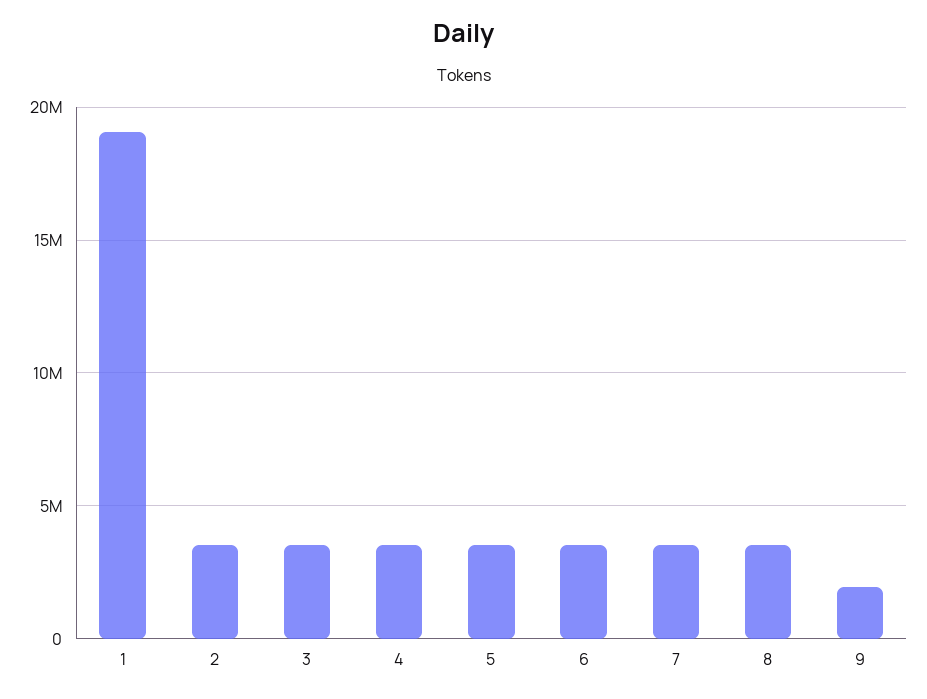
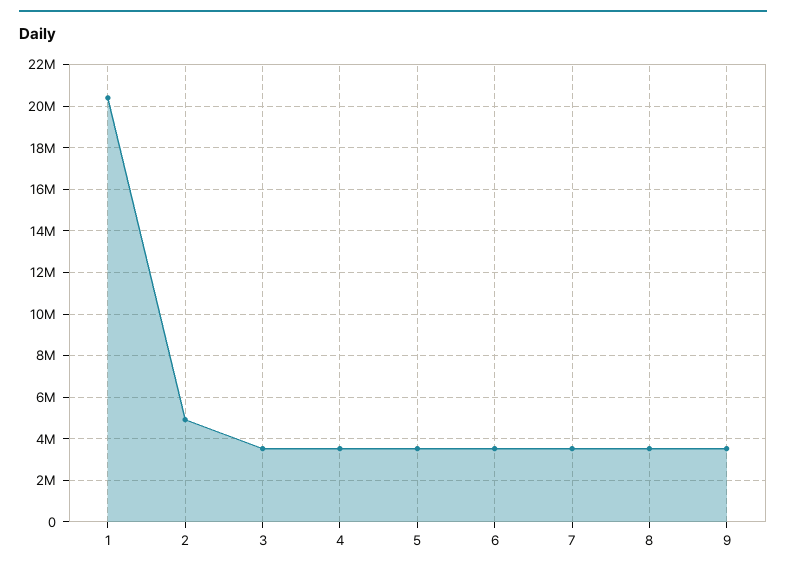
1: 19000000 -> 20500000
2: 3500000 -> 5000000
9: 2000000 -> 3500000

